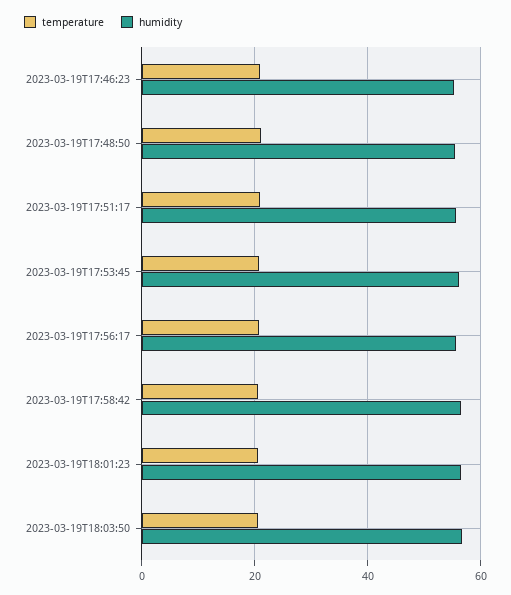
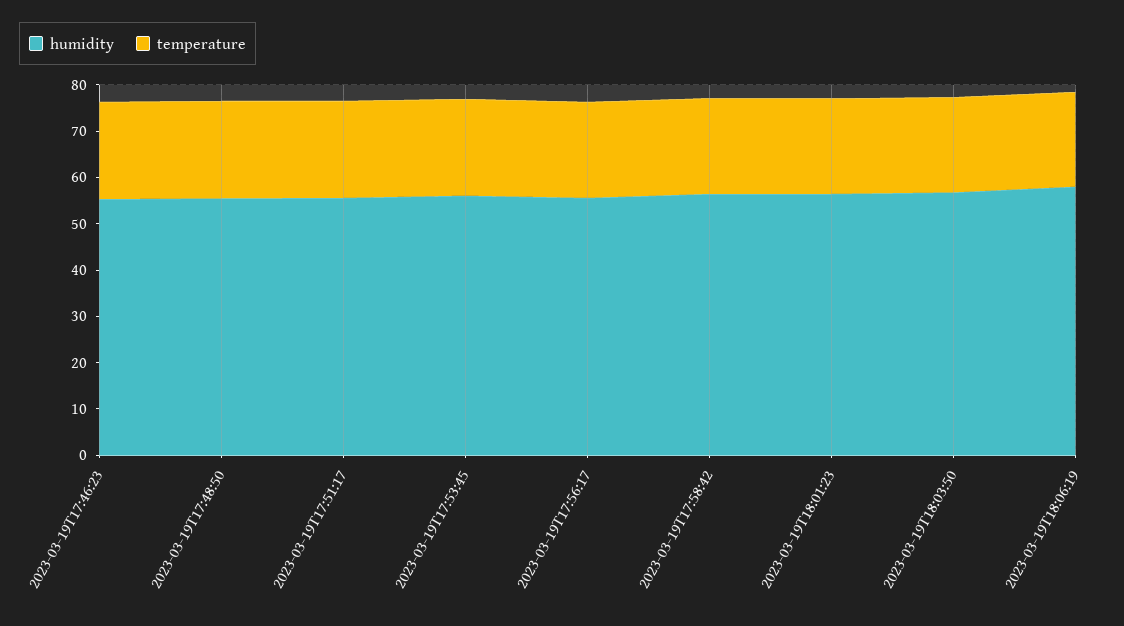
humidity, 2023-03-19T18:06:19: none -> 58
temperature, 2023-03-19T18:06:19: none -> 20

